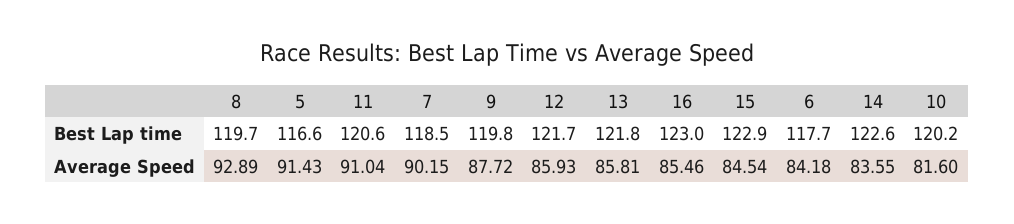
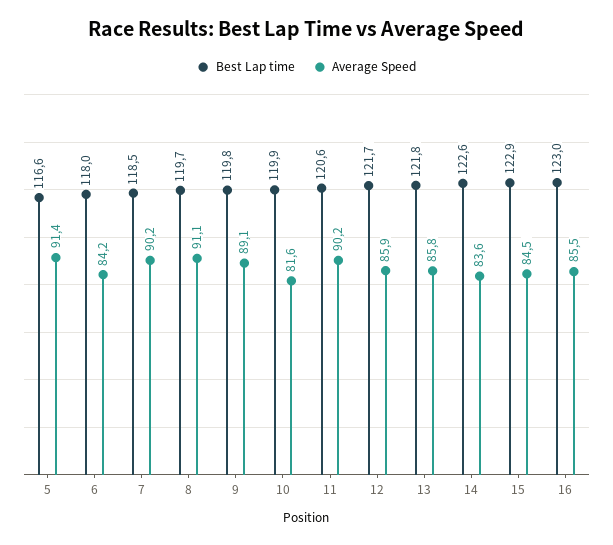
Best Lap time, 6: 117.7 -> 118
Best Lap time, 10: 120.2 -> 119.9
Average Speed, 8: 92.89 -> 91.1
Average Speed, 11: 91.04 -> 90.2
Average Speed, 9: 87.72 -> 89.1

